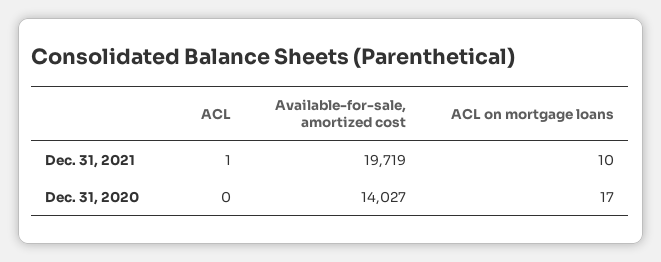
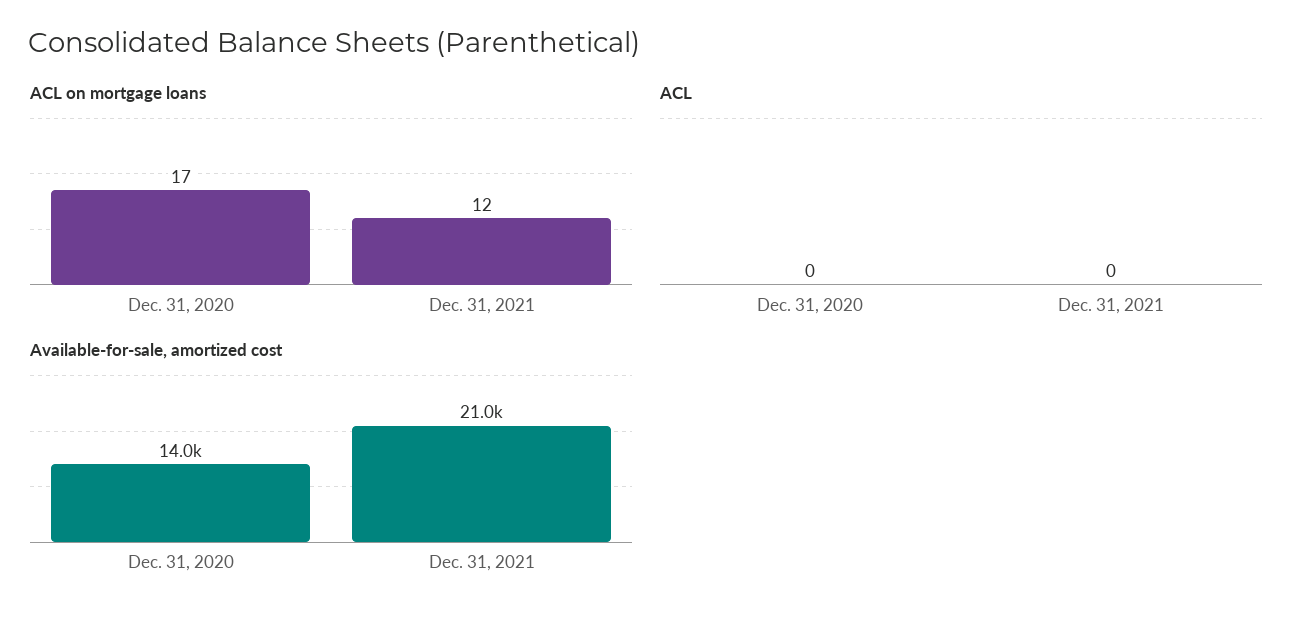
ACL, Dec. 31, 2021: 1 -> 0
Available-for-sale, amortized cost, Dec. 31, 2021: 19719 -> 21000
ACL on mortgage loans, Dec. 31, 2021: 10 -> 12

